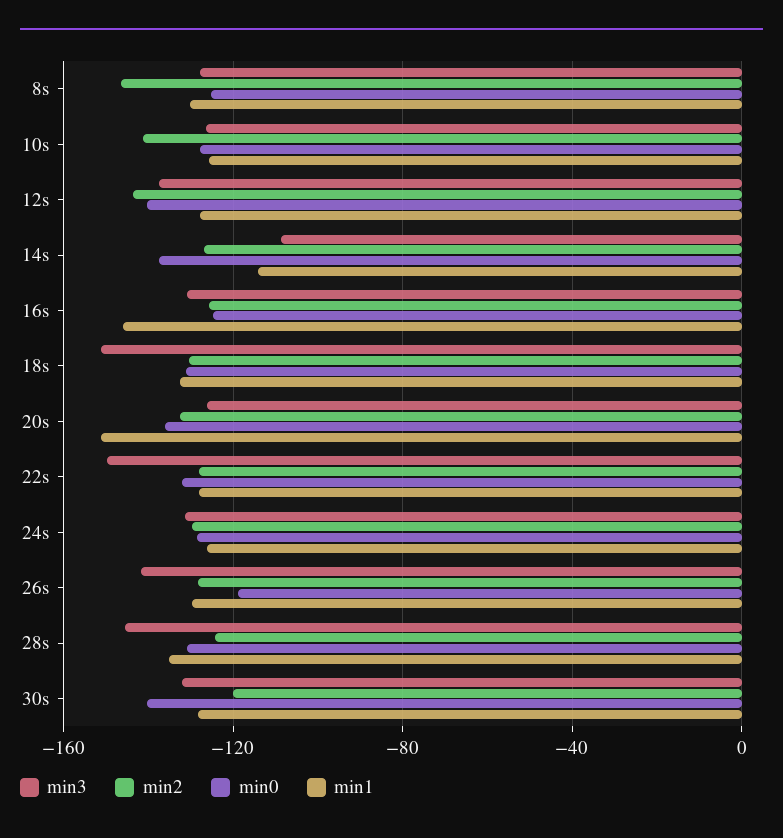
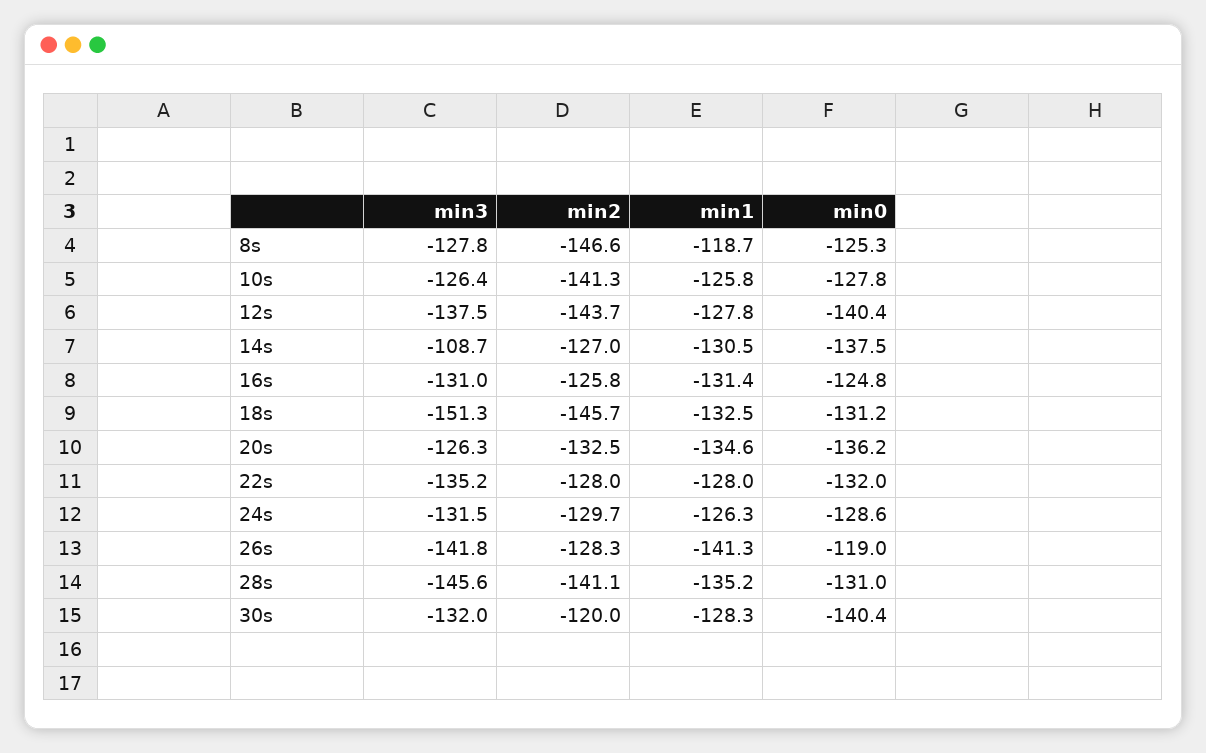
min1, 8s: -130 -> -118.7
min1, 14s: -115 -> -130.5
min1, 16s: -145 -> -131.4
min2, 18s: -130 -> -145.7
min1, 20s: -150 -> -134.6
min3, 22s: -150 -> -135.2
min1, 26s: -130 -> -141.3
min2, 28s: -125 -> -141.1

